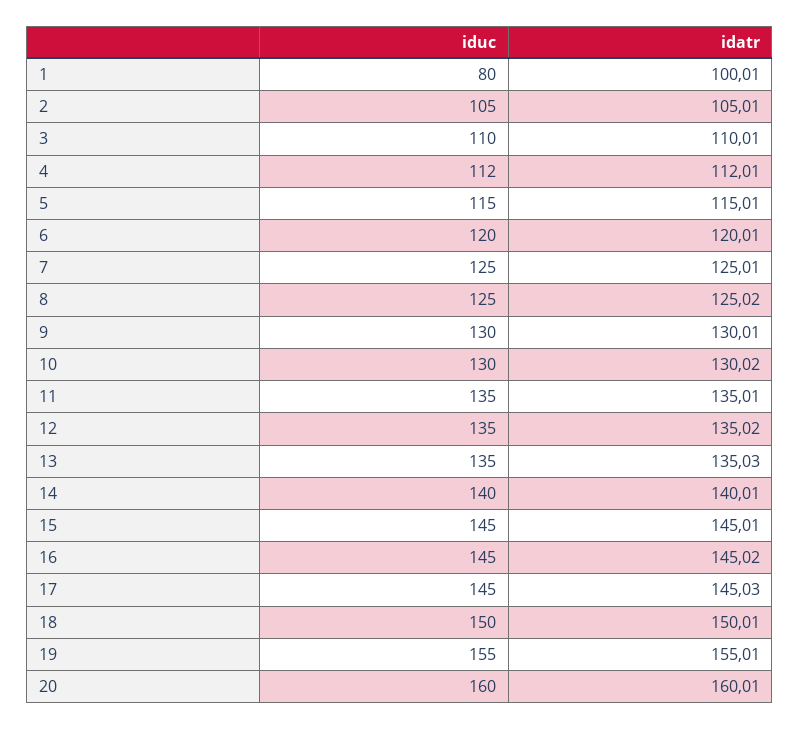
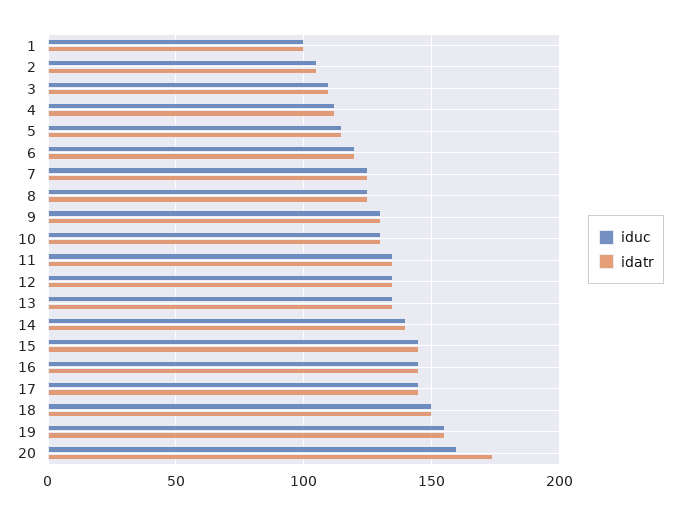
iduc, 1: 80 -> 100
idatr, 20: 160.01 -> 175

